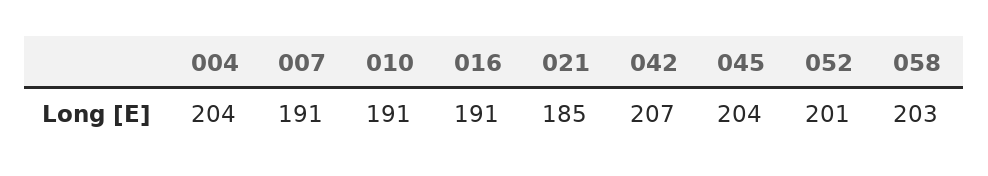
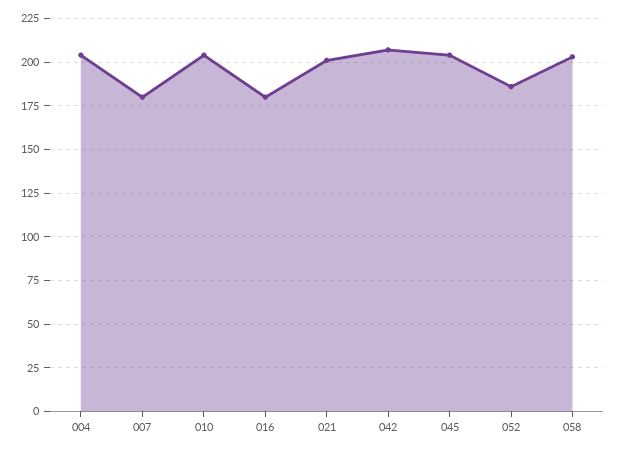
007: 191 -> 180
010: 191 -> 205
016: 191 -> 180
021: 185 -> 200
052: 201 -> 185

